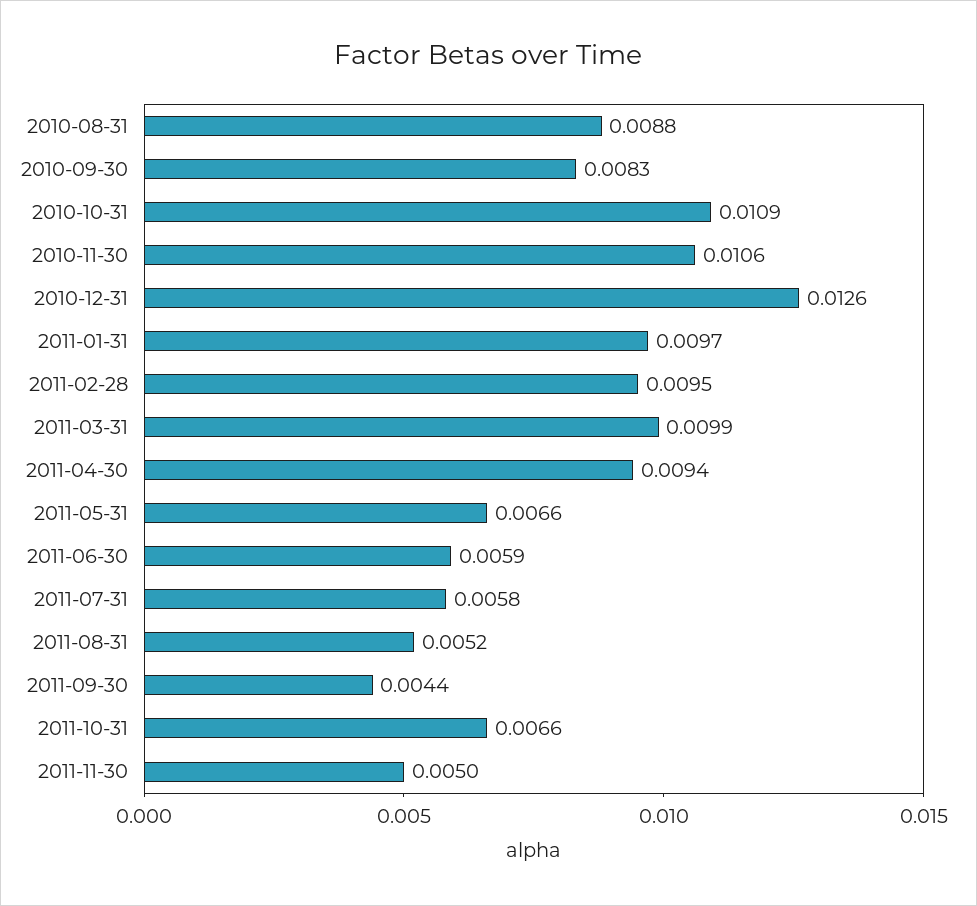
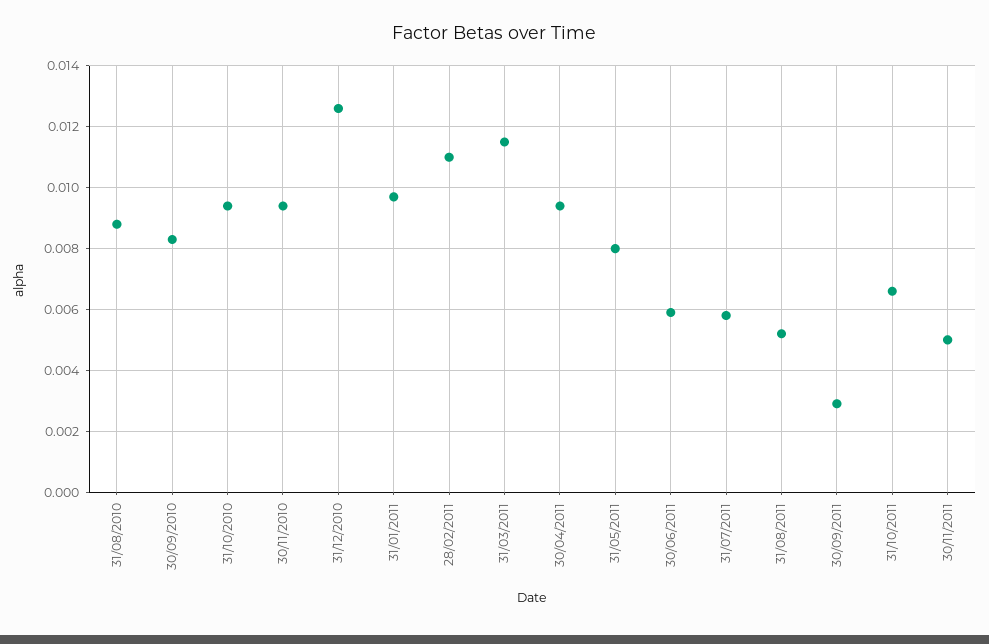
2010-10-31: 0.0109 -> 0.0095
2010-11-30: 0.0106 -> 0.0095
2011-02-28: 0.0095 -> 0.011
2011-03-31: 0.0099 -> 0.0115
2011-05-31: 0.0066 -> 0.008
2011-09-30: 0.0044 -> 0.003

